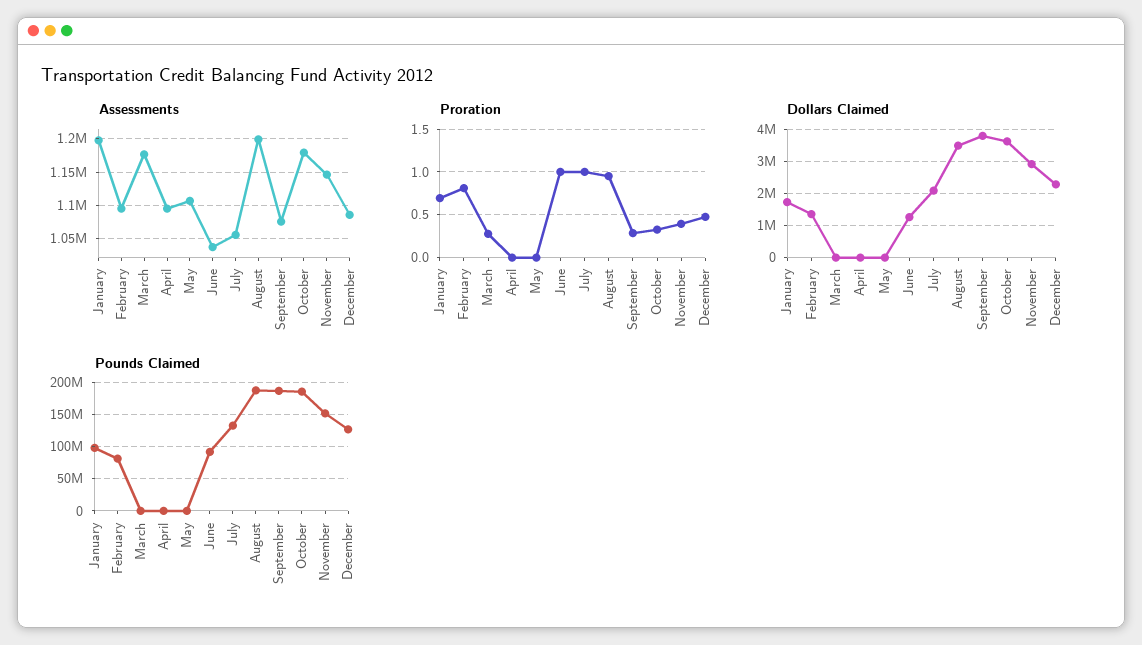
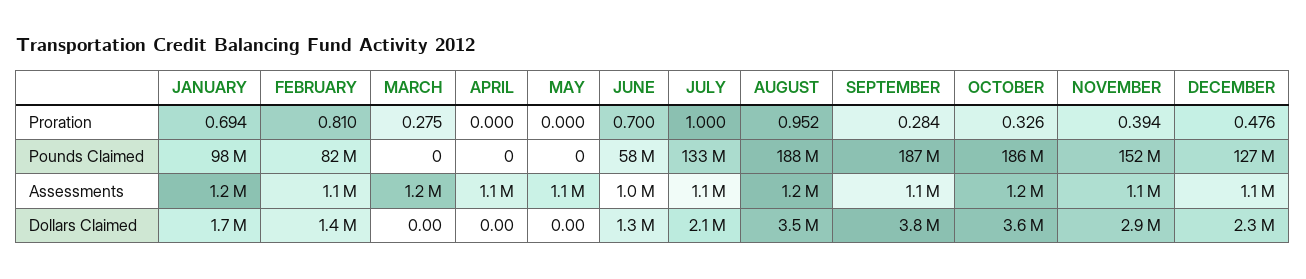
Proration, June: 1 -> 0.7
Pounds Claimed, June: 90000000 -> 58000000

